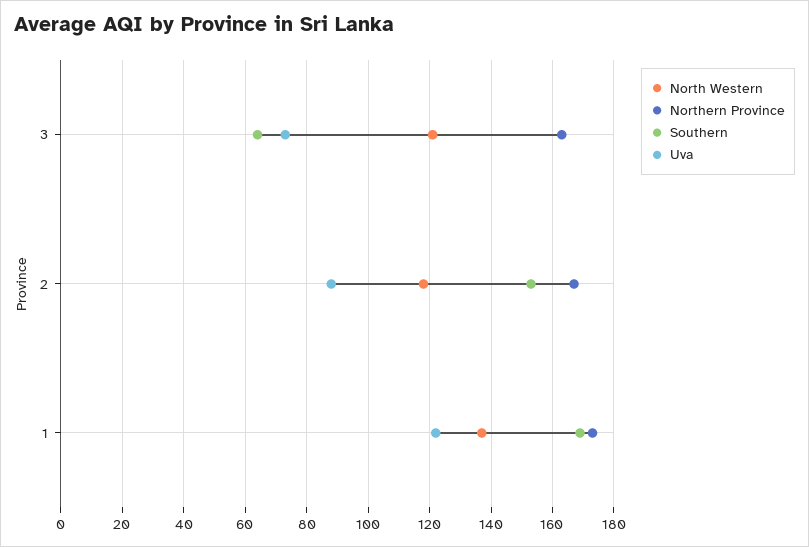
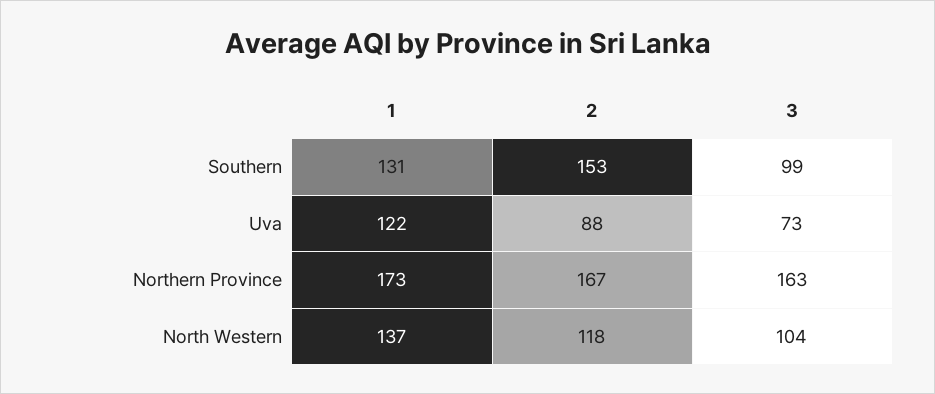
North Western, 3: 120 -> 104
Southern, 3: 65 -> 99
Southern, 1: 170 -> 131

